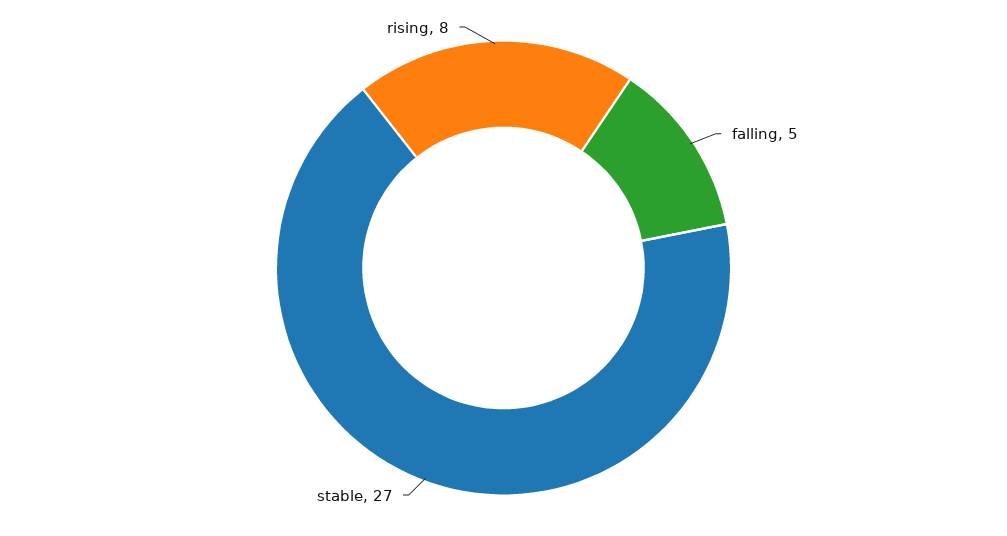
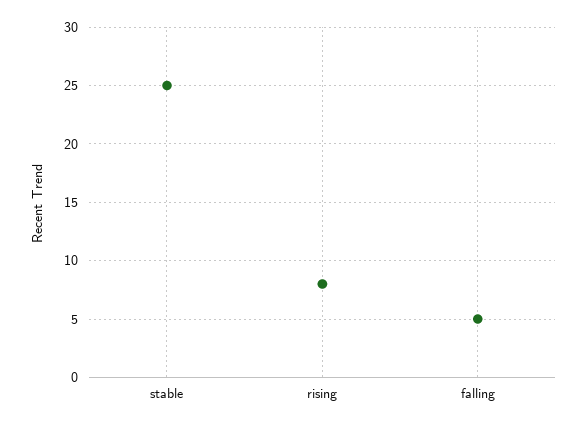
stable: 27 -> 25

